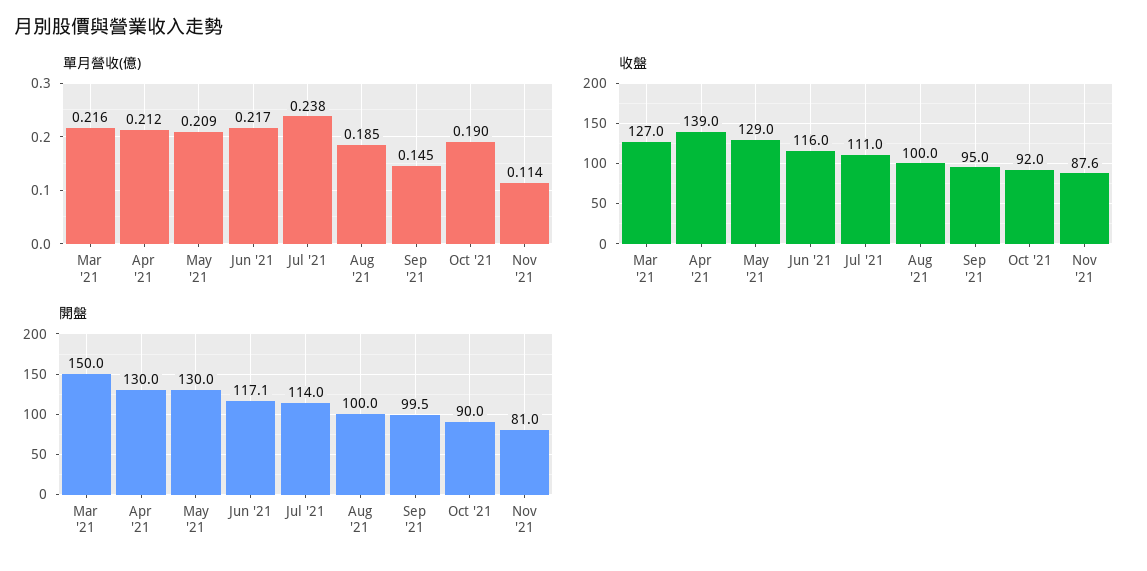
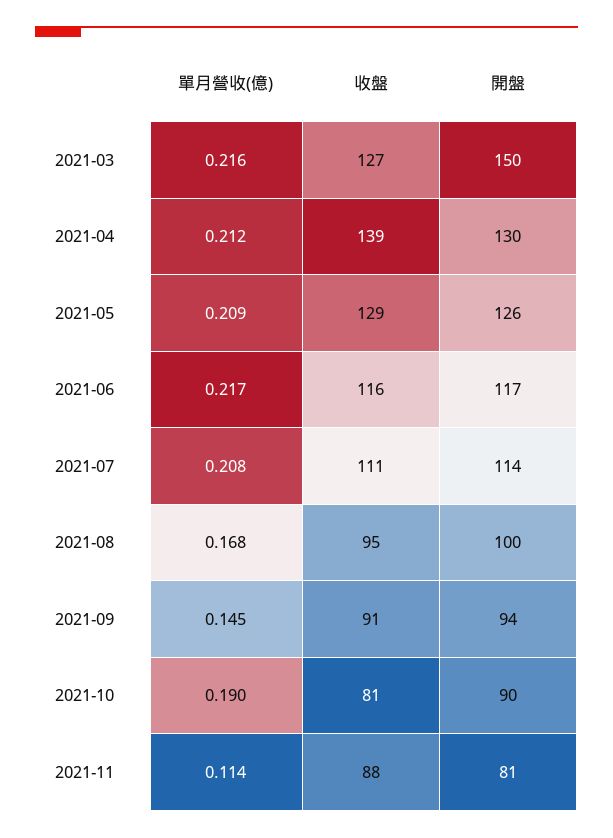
單月營收(億), Jul '21: 0.238 -> 0.208
單月營收(億), Aug '21: 0.185 -> 0.168
收盤, Aug '21: 100 -> 95
收盤, Sep '21: 95 -> 91
收盤, Oct '21: 92 -> 81
開盤, May '21: 130 -> 126
開盤, Sep '21: 99.5 -> 94

